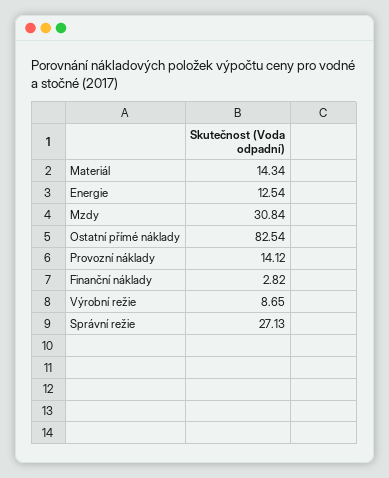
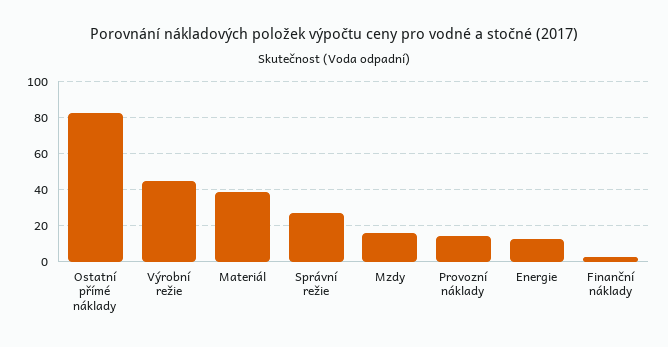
Materiál: 14.34 -> 40
Mzdy: 30.84 -> 15
Výrobní režie: 8.65 -> 45

